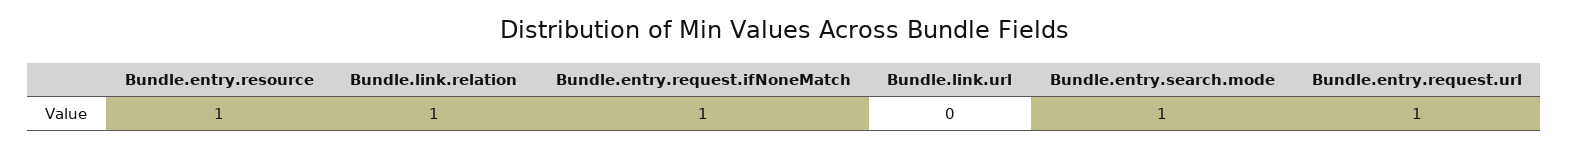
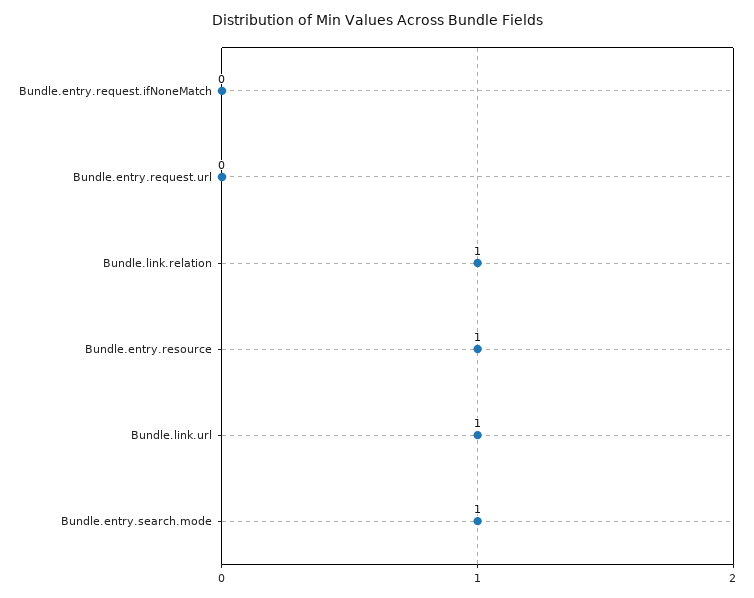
Bundle.entry.request.ifNoneMatch: 1 -> 0
Bundle.link.url: 0 -> 1
Bundle.entry.request.url: 1 -> 0

